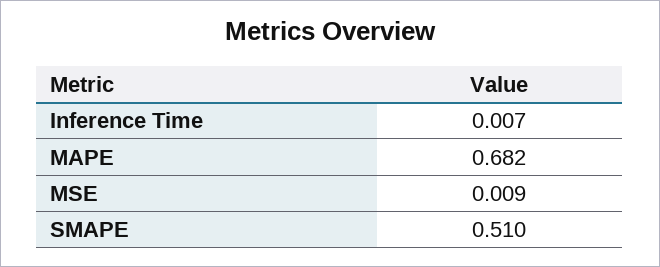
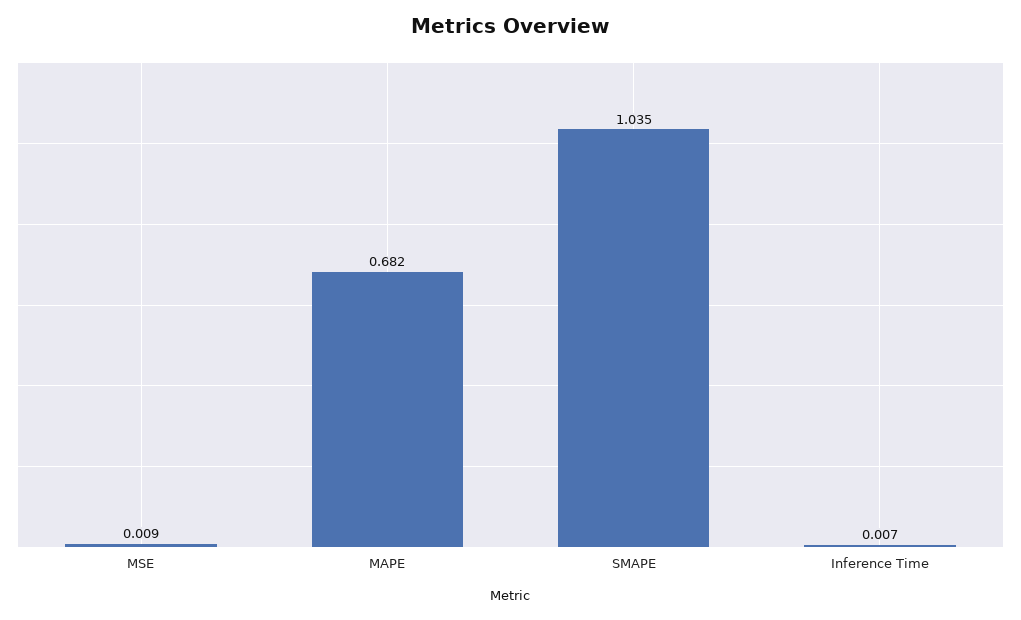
SMAPE: 0.51 -> 1.035

